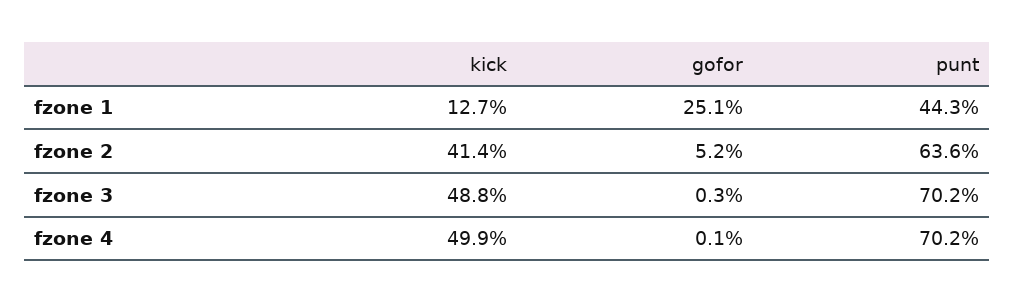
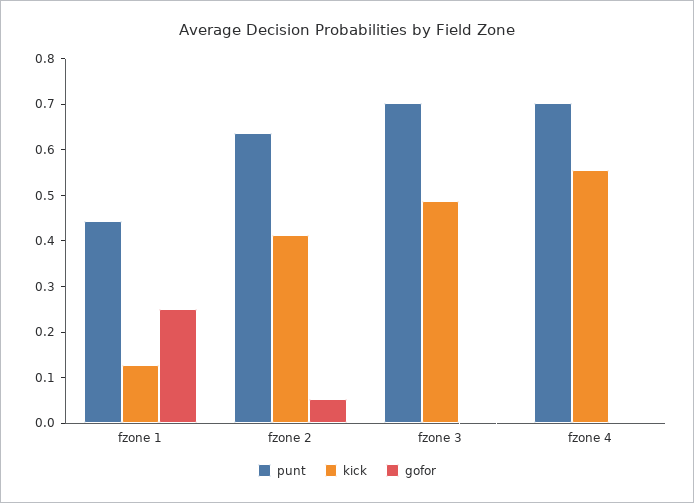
kick, fzone 4: 0.499 -> 0.56

